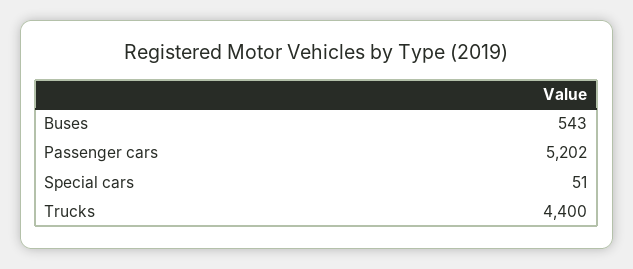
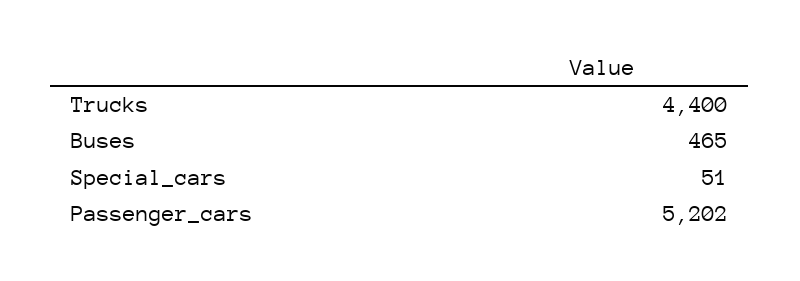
Buses: 543 -> 465

